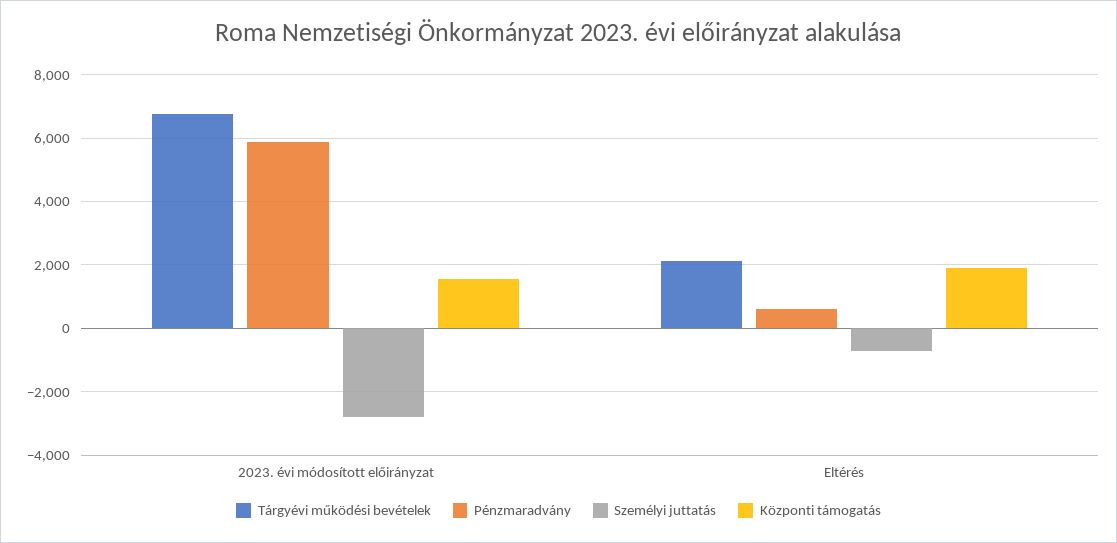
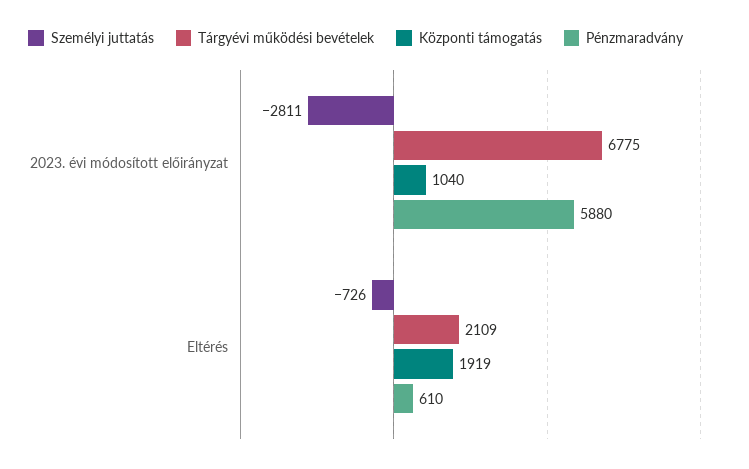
Központi támogatás, 2023. évi módosított előirányzat: 1600 -> 1040

